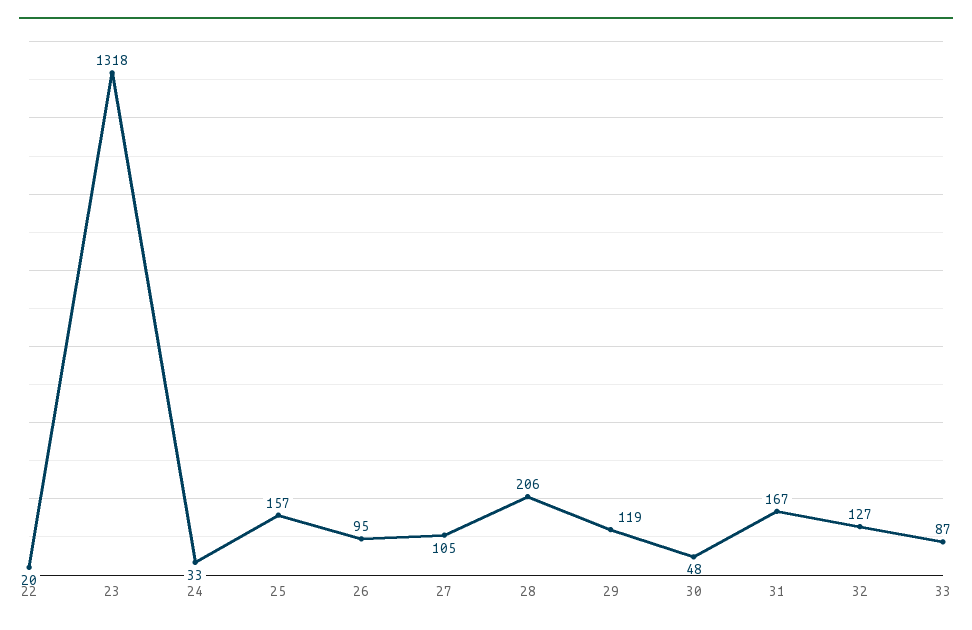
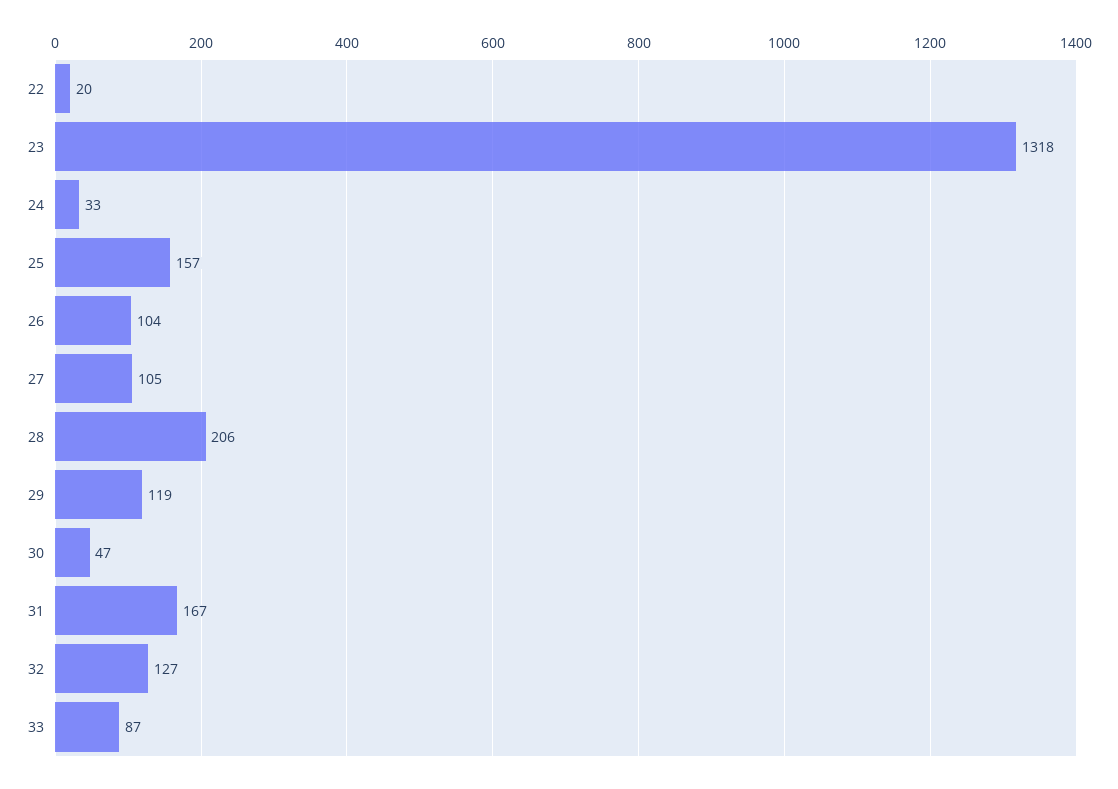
26: 95 -> 104
30: 48 -> 47

